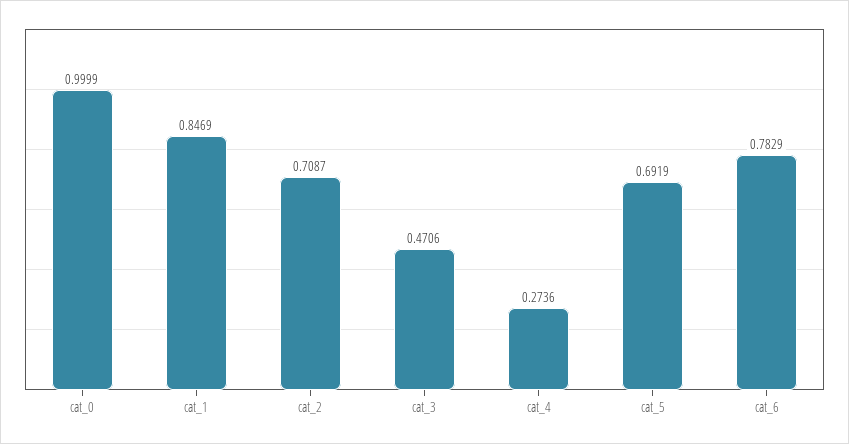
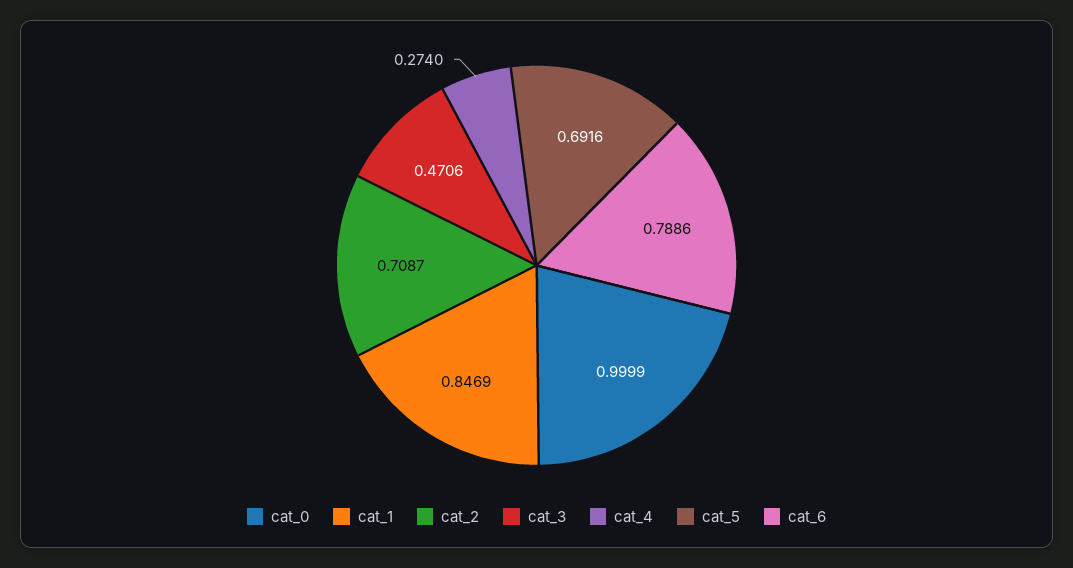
cat_4: 0.2736 -> 0.274
cat_5: 0.6919 -> 0.6916
cat_6: 0.7829 -> 0.7886

